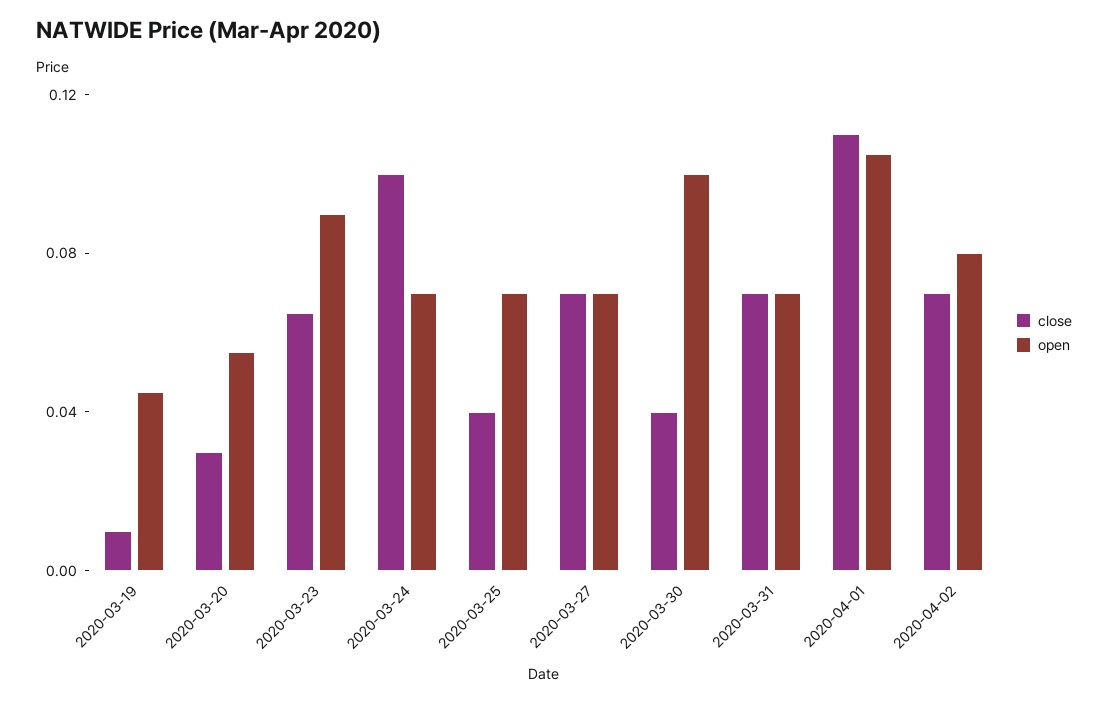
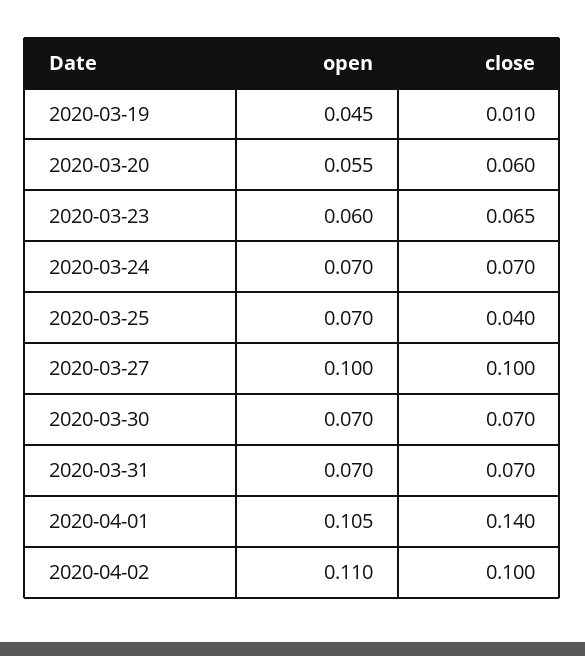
close, 2020-03-20: 0.03 -> 0.06
open, 2020-03-23: 0.09 -> 0.06
close, 2020-03-24: 0.1 -> 0.07
close, 2020-03-27: 0.07 -> 0.1
open, 2020-03-27: 0.07 -> 0.1
close, 2020-03-30: 0.04 -> 0.07
open, 2020-03-30: 0.1 -> 0.07
close, 2020-04-01: 0.11 -> 0.14
close, 2020-04-02: 0.07 -> 0.1
open, 2020-04-02: 0.08 -> 0.11

